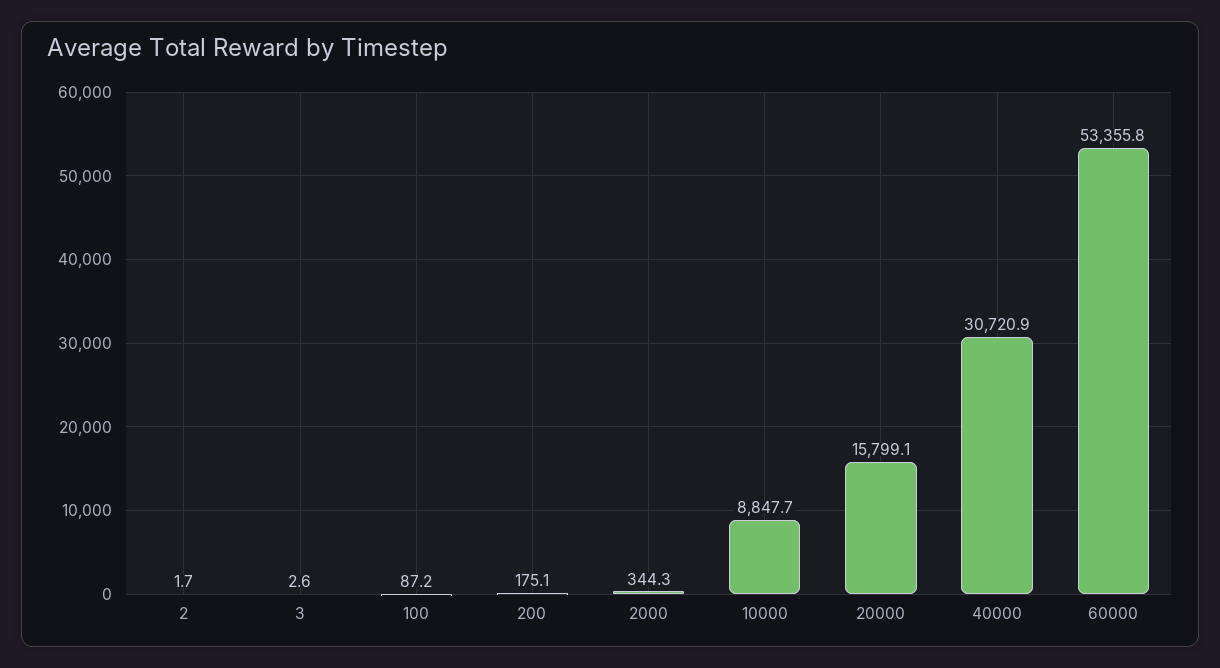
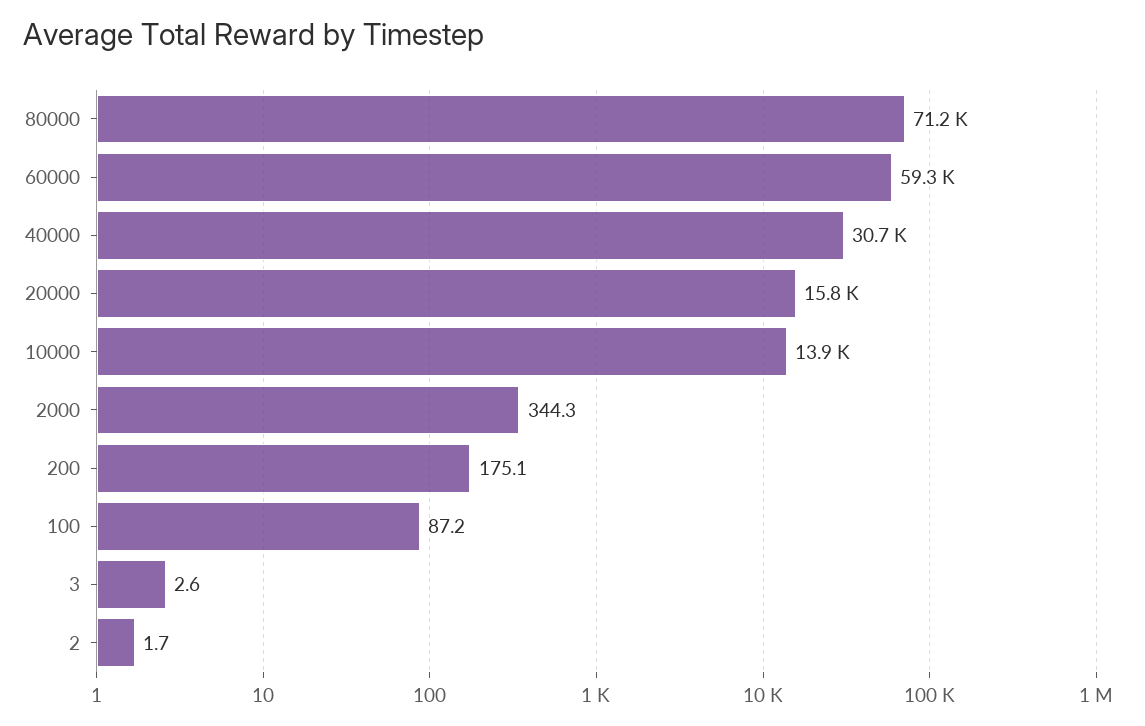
10000: 8847.7 -> 13900
60000: 53355.8 -> 59300
80000: none -> 71200

